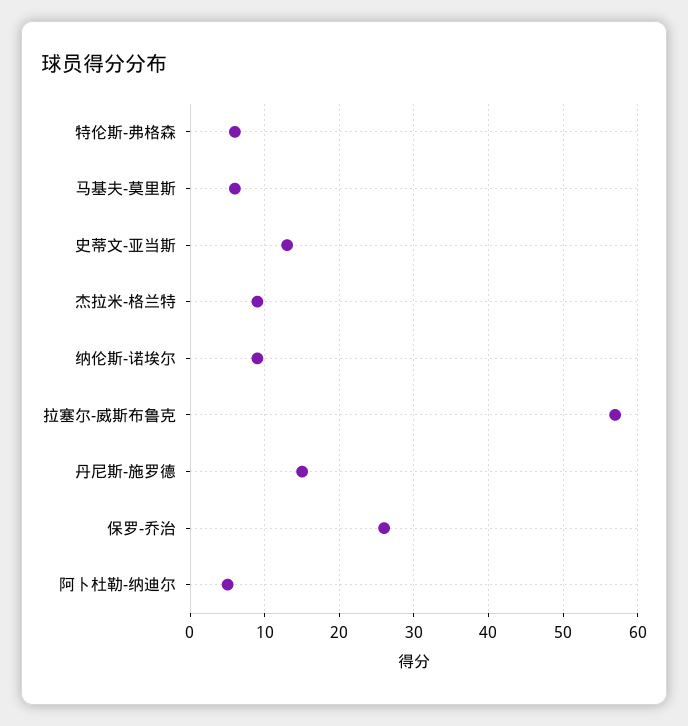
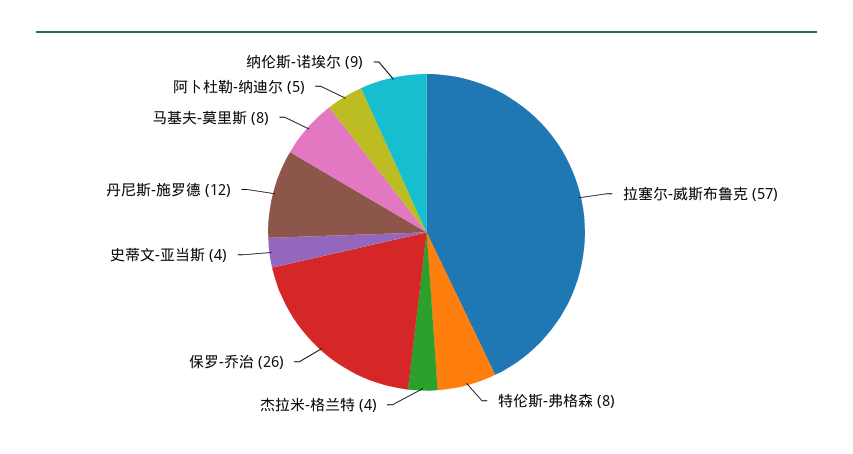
特伦斯-弗格森: 6 -> 8
马基夫-莫里斯: 6 -> 8
史蒂文-亚当斯: 13 -> 4
杰拉米-格兰特: 9 -> 4
丹尼斯-施罗德: 15 -> 12

